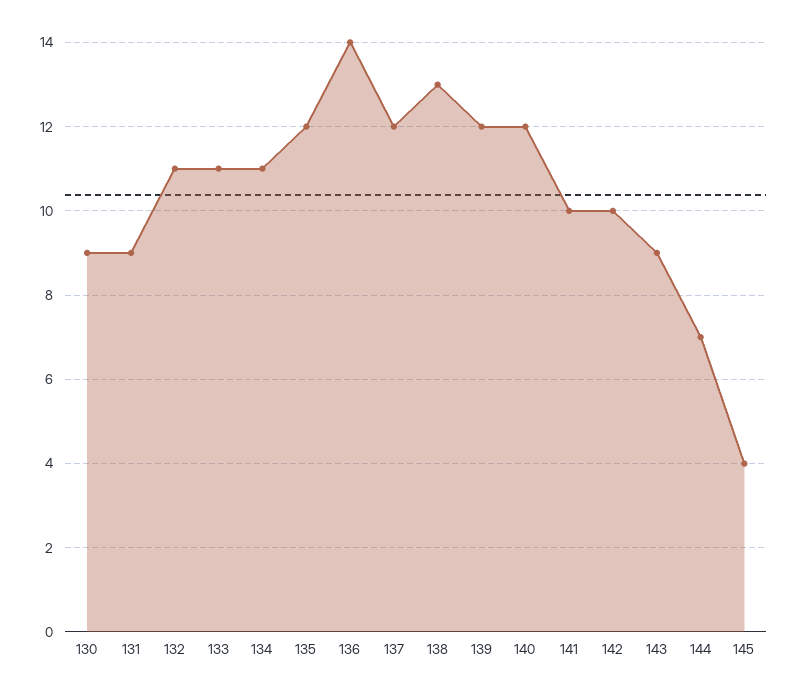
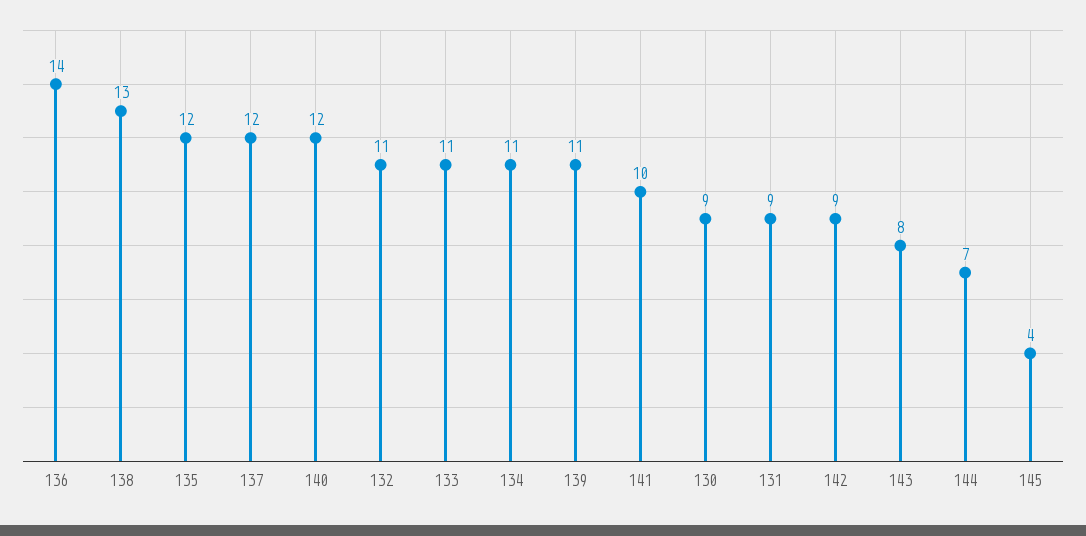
139: 12 -> 11
142: 10 -> 9
143: 9 -> 8

